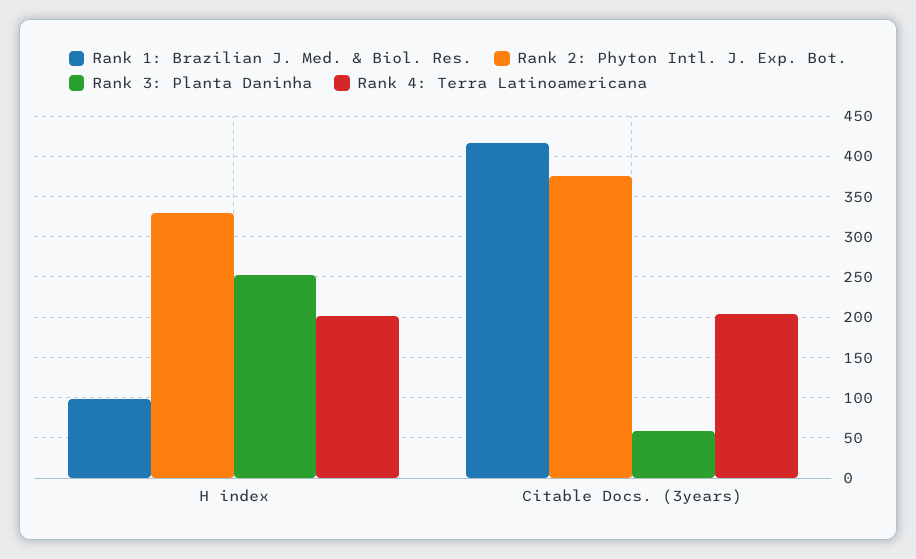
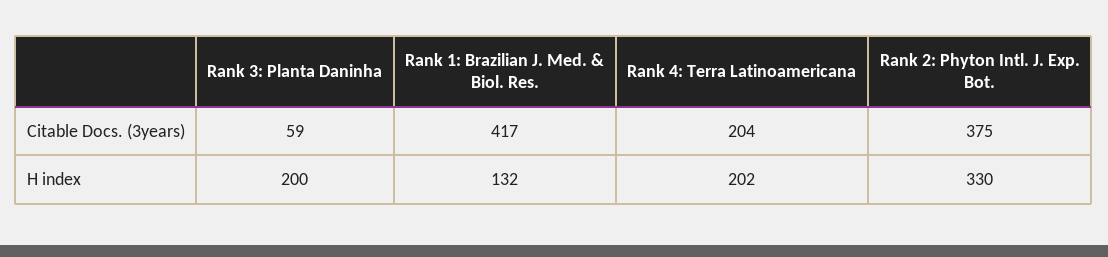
Rank 1: Brazilian J. Med. & Biol. Res., H index: 100 -> 132
Rank 3: Planta Daninha, H index: 250 -> 200

